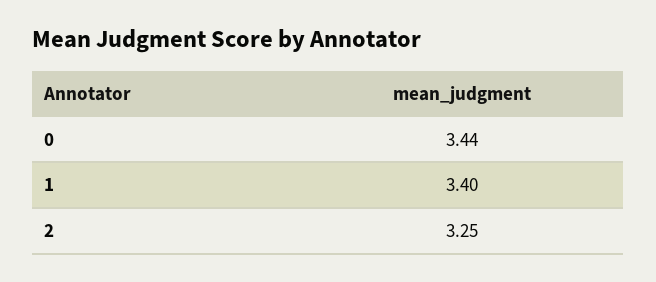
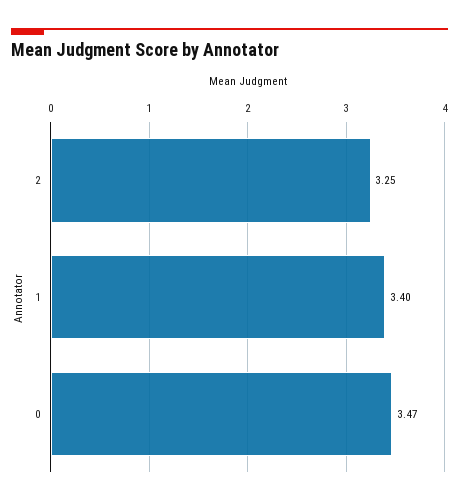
0: 3.44 -> 3.47

